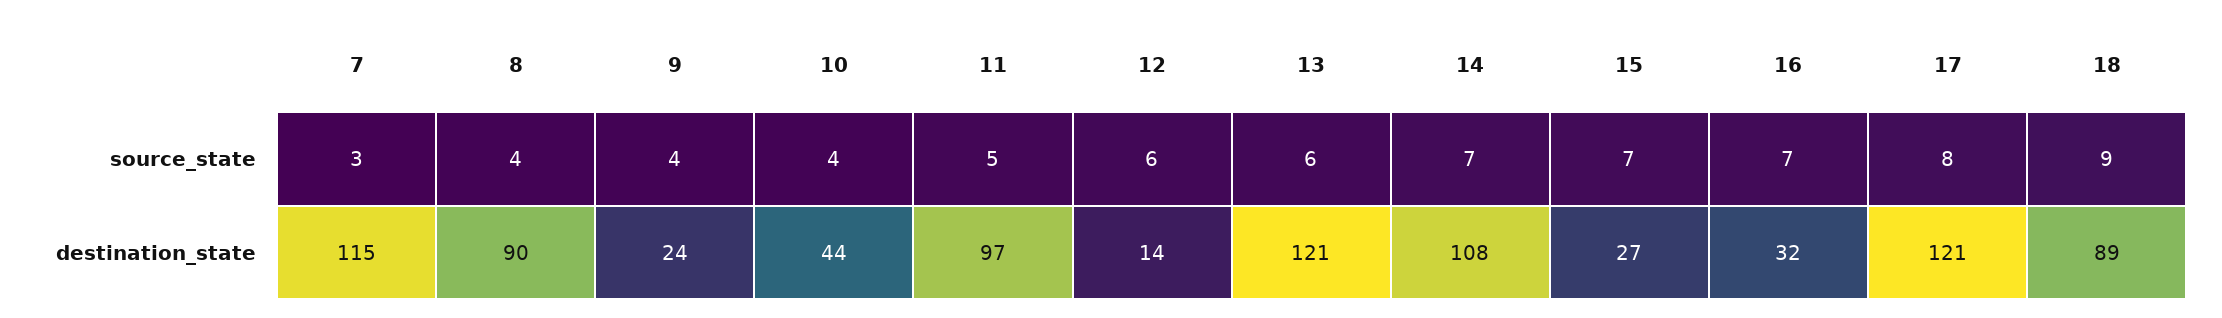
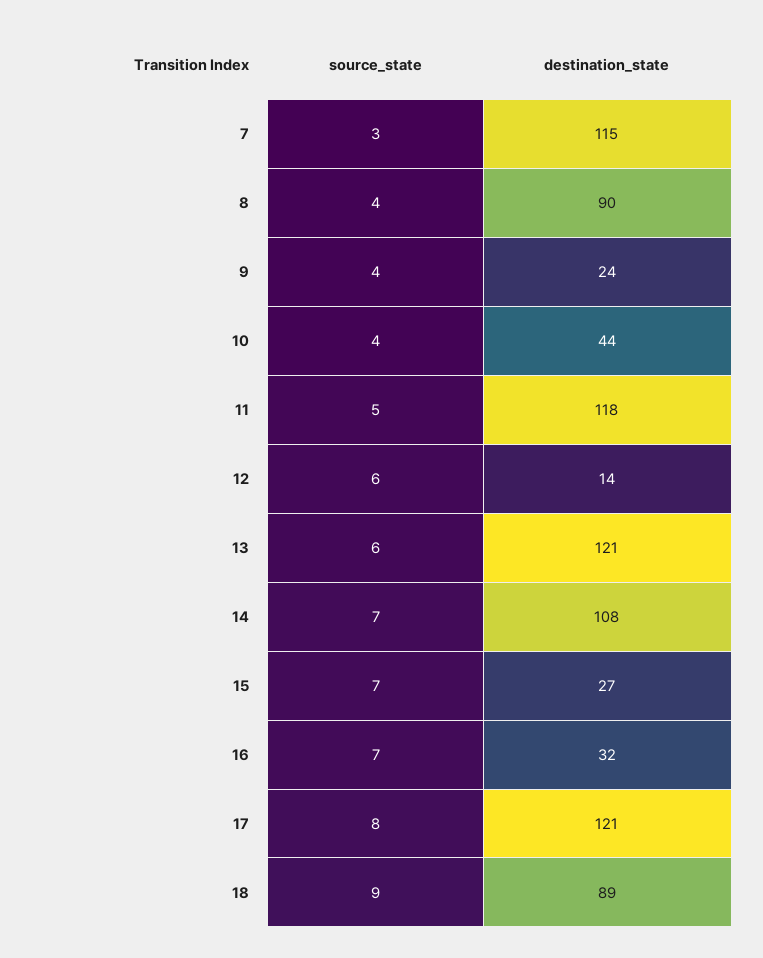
11, destination_state: 97 -> 118

